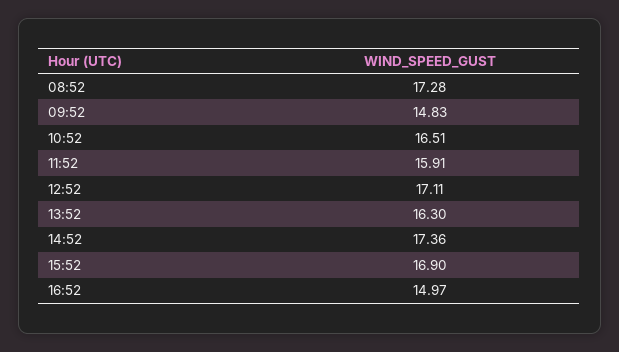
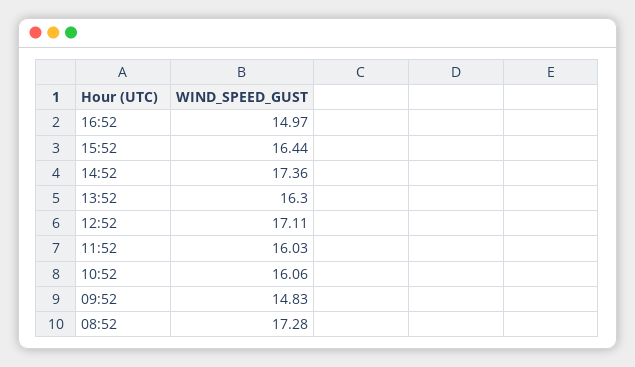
10:52: 16.51 -> 16.06
11:52: 15.91 -> 16.03
15:52: 16.9 -> 16.44

